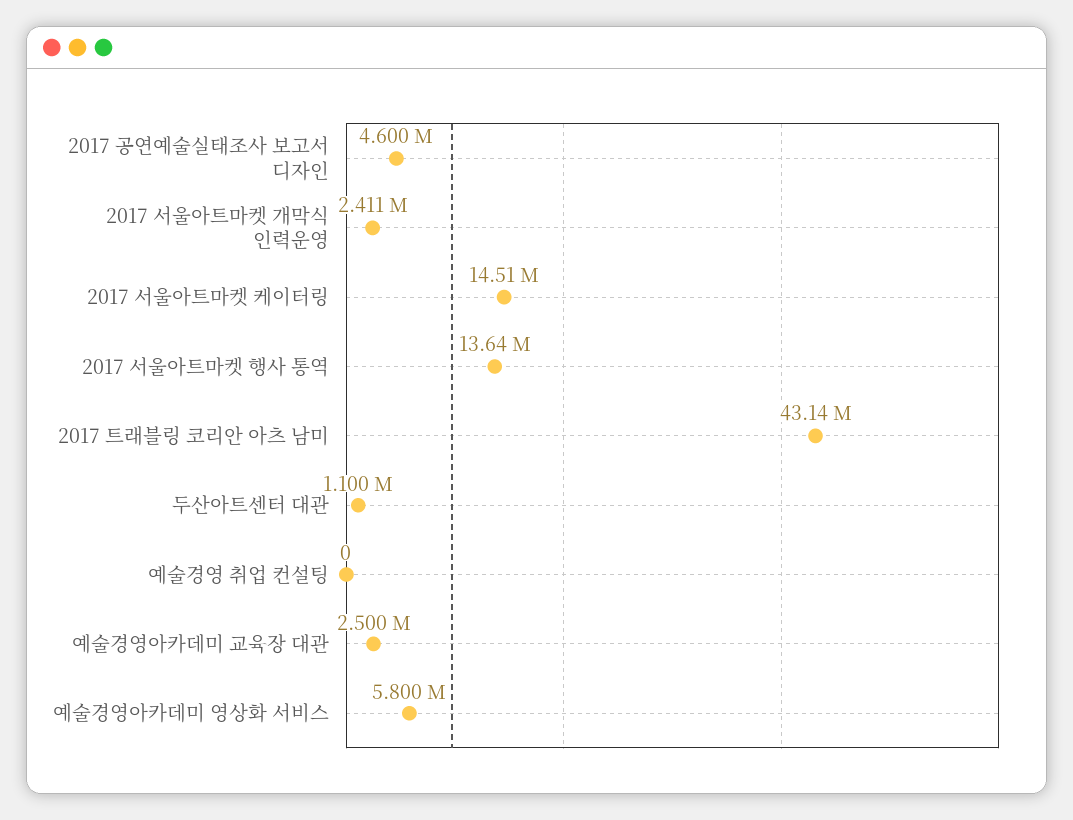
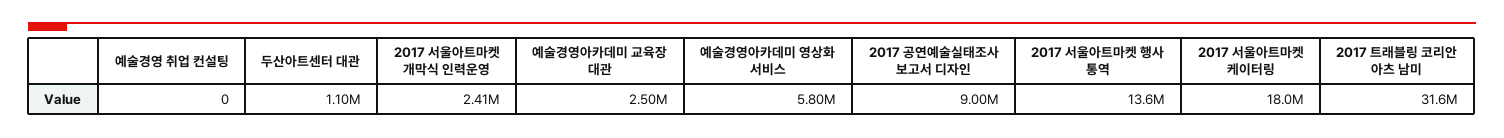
2017 공연예술실태조사 보고서 디자인: 4600000 -> 9000000
2017 서울아트마켓 케이터링: 14510000 -> 18000000
2017 트래블링 코리안 아츠 남미: 43140000 -> 31600000

